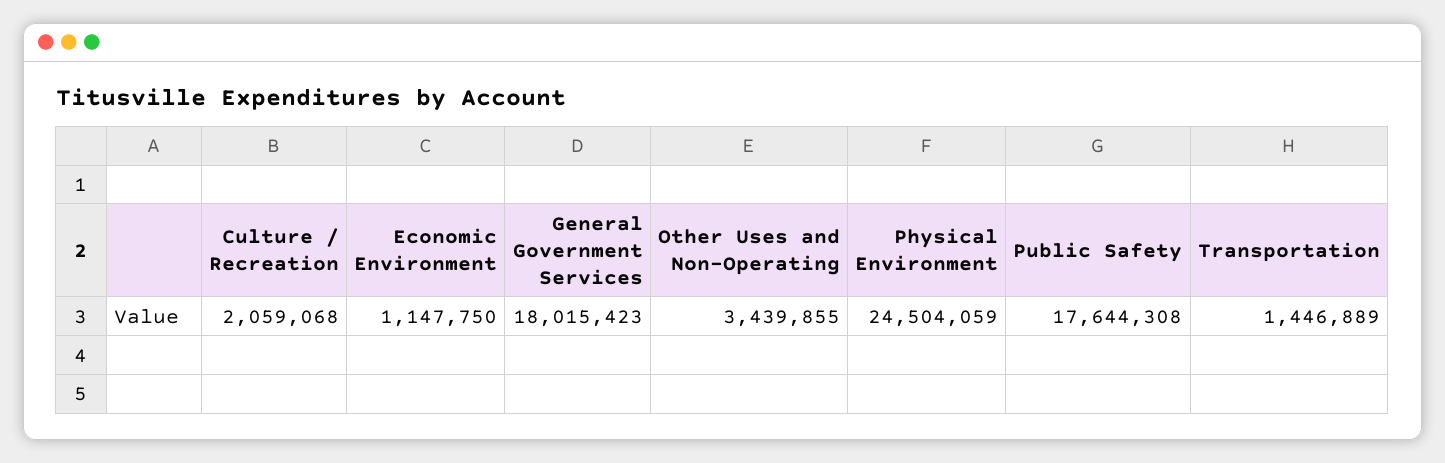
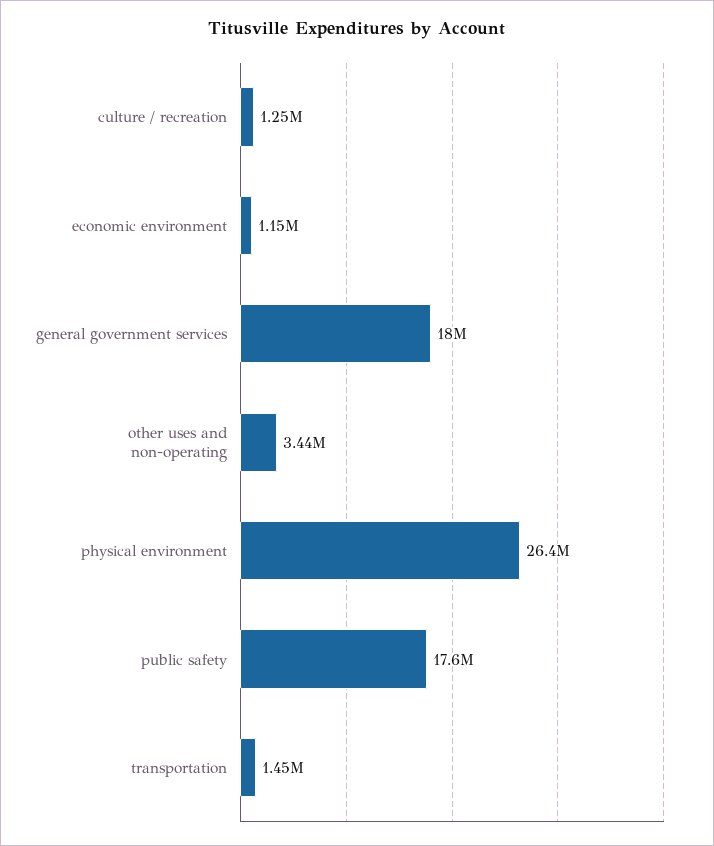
Culture / Recreation: 2059068 -> 1250000
Physical Environment: 24504059 -> 26400000

